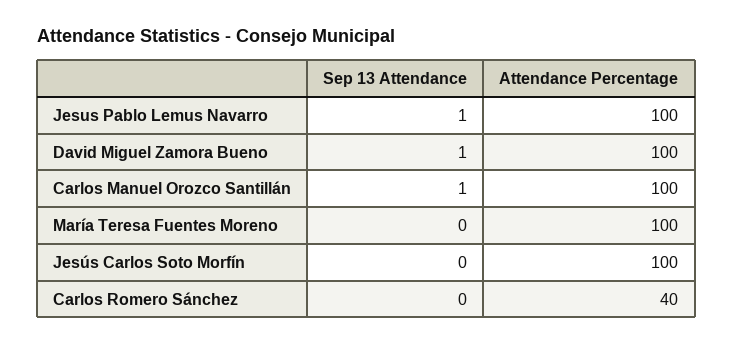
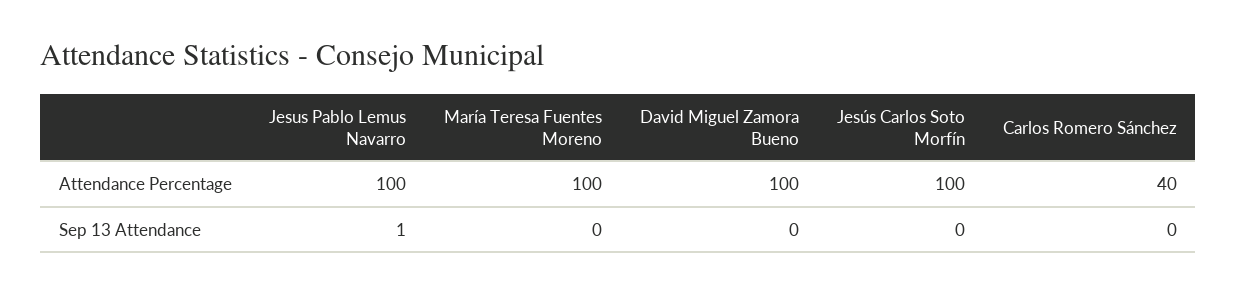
Sep 13 Attendance, David Miguel Zamora Bueno: 1 -> 0
Sep 13 Attendance, Carlos Manuel Orozco Santillán: 1 -> none
Attendance Percentage, Carlos Manuel Orozco Santillán: 100 -> none

